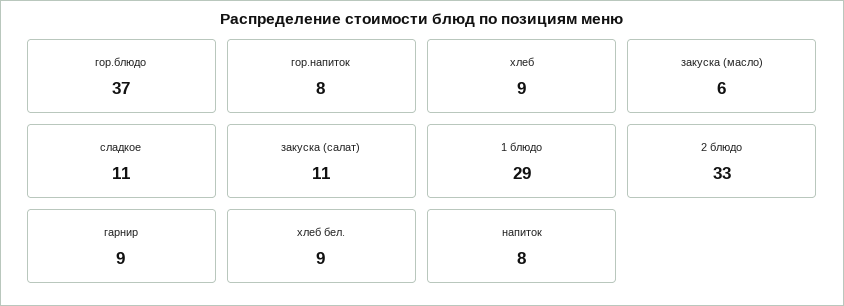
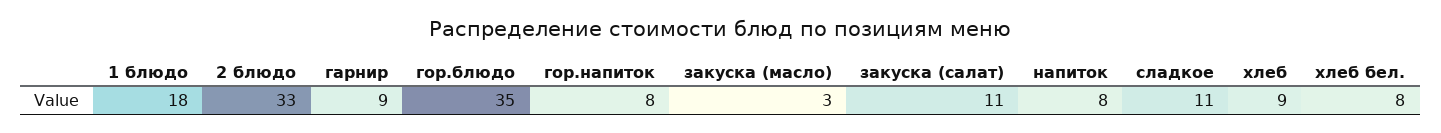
гор.блюдо: 37 -> 35
закуска (масло): 6 -> 3
1 блюдо: 29 -> 18
хлеб бел.: 9 -> 8

